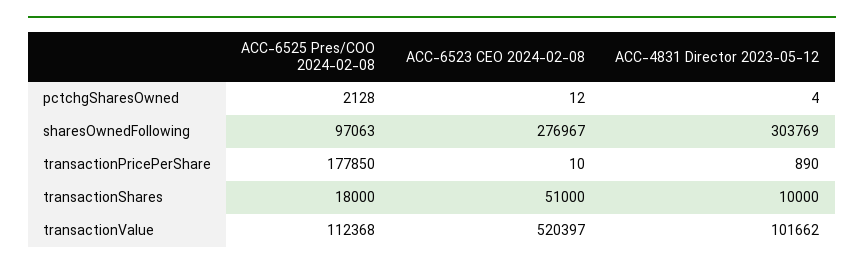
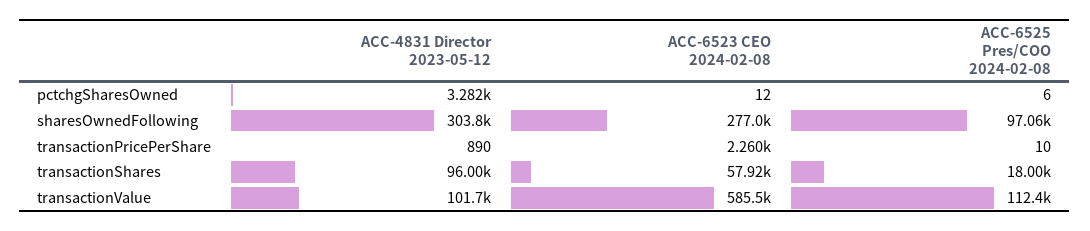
ACC-6525 Pres/COO 2024-02-08, pctchgSharesOwned: 2128 -> 6
ACC-4831 Director 2023-05-12, pctchgSharesOwned: 4 -> 3282
ACC-6525 Pres/COO 2024-02-08, transactionPricePerShare: 177850 -> 10
ACC-6523 CEO 2024-02-08, transactionPricePerShare: 10 -> 2260
ACC-6523 CEO 2024-02-08, transactionShares: 51000 -> 57920
ACC-4831 Director 2023-05-12, transactionShares: 10000 -> 96000
ACC-6523 CEO 2024-02-08, transactionValue: 520397 -> 585500

